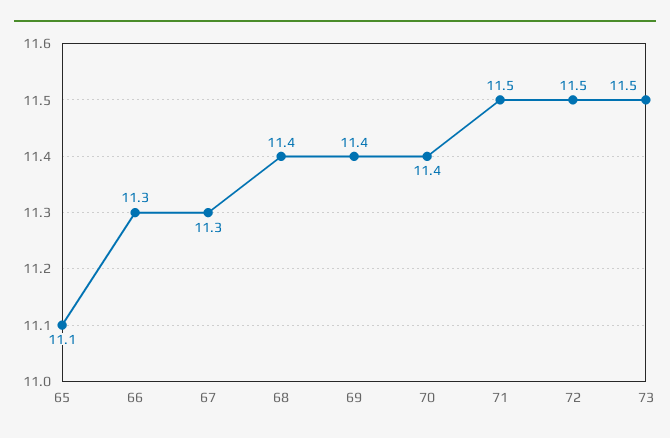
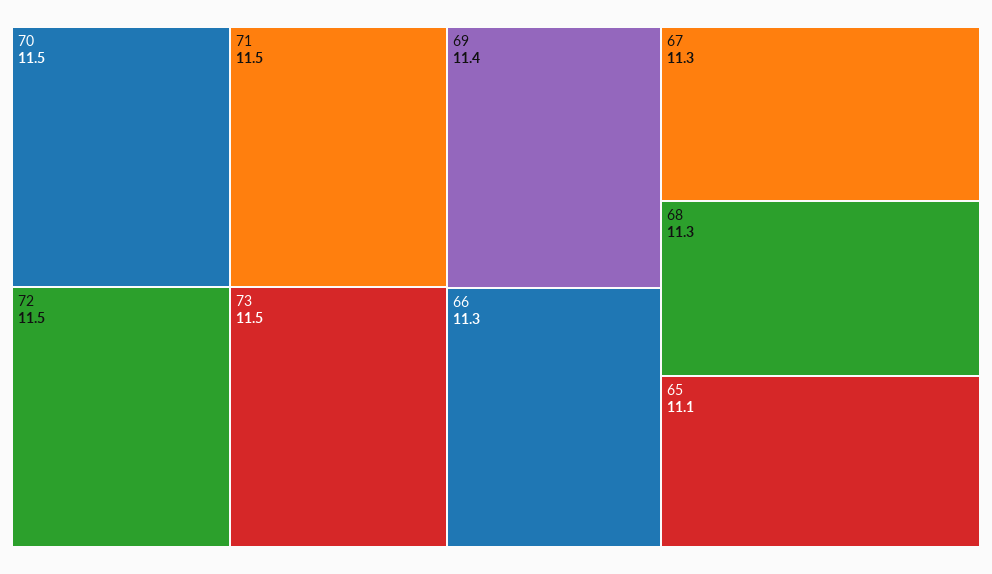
68: 11.4 -> 11.3
70: 11.4 -> 11.5

